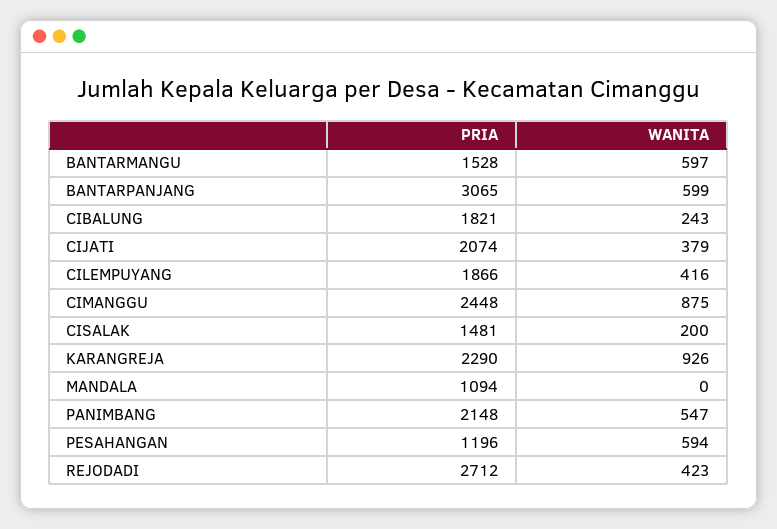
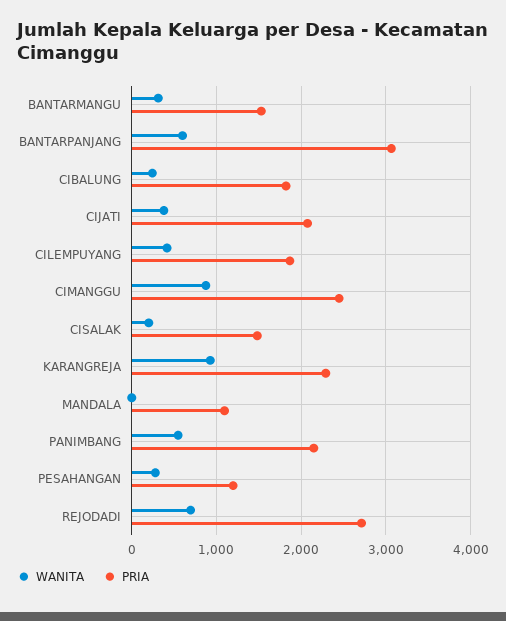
WANITA, BANTARMANGU: 597 -> 300
WANITA, PESAHANGAN: 594 -> 300
WANITA, REJODADI: 423 -> 700

